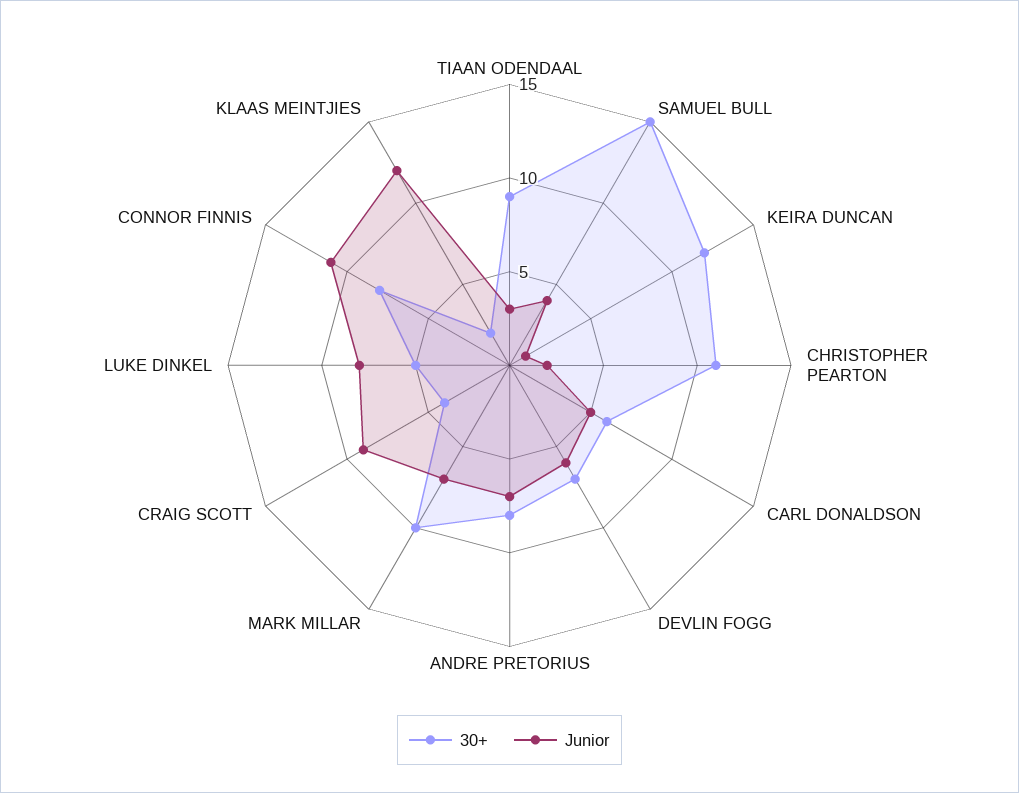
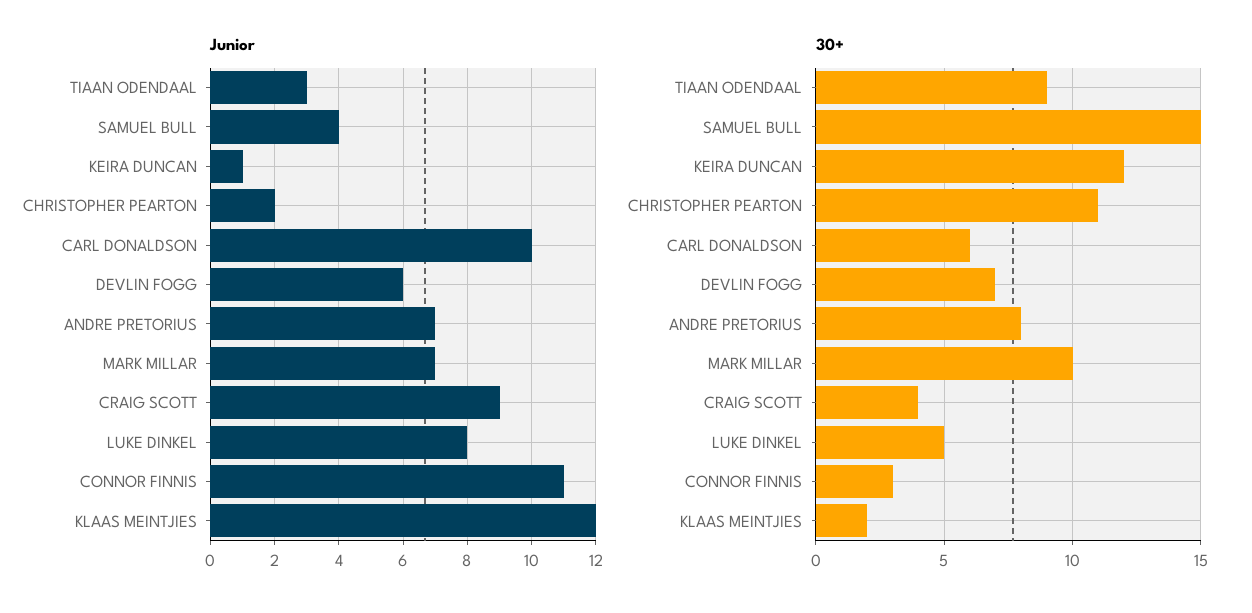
Junior, CARL DONALDSON: 5 -> 10
30+, CONNOR FINNIS: 8 -> 3

